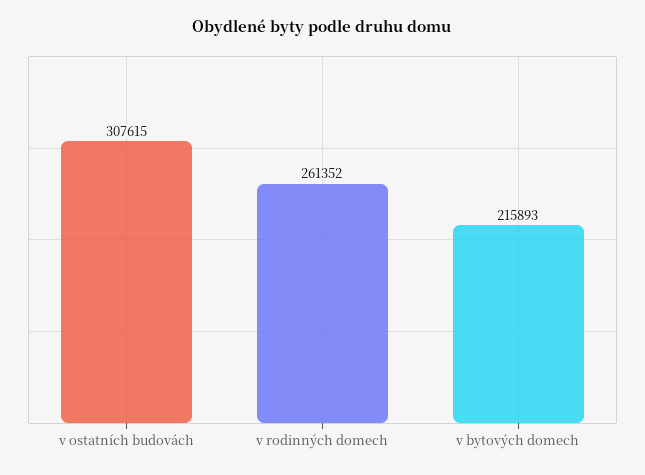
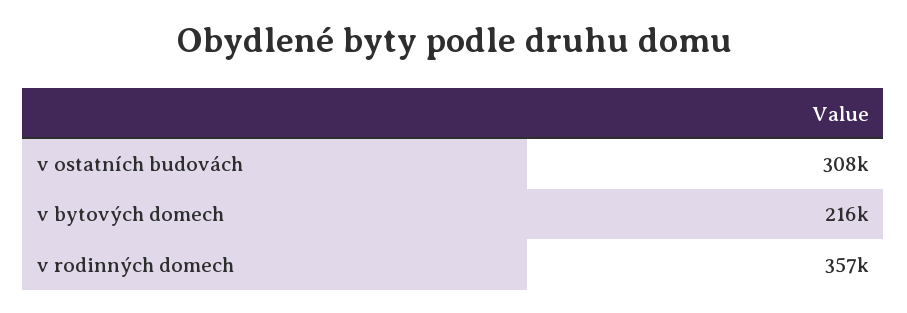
v rodinných domech: 261352 -> 357000

